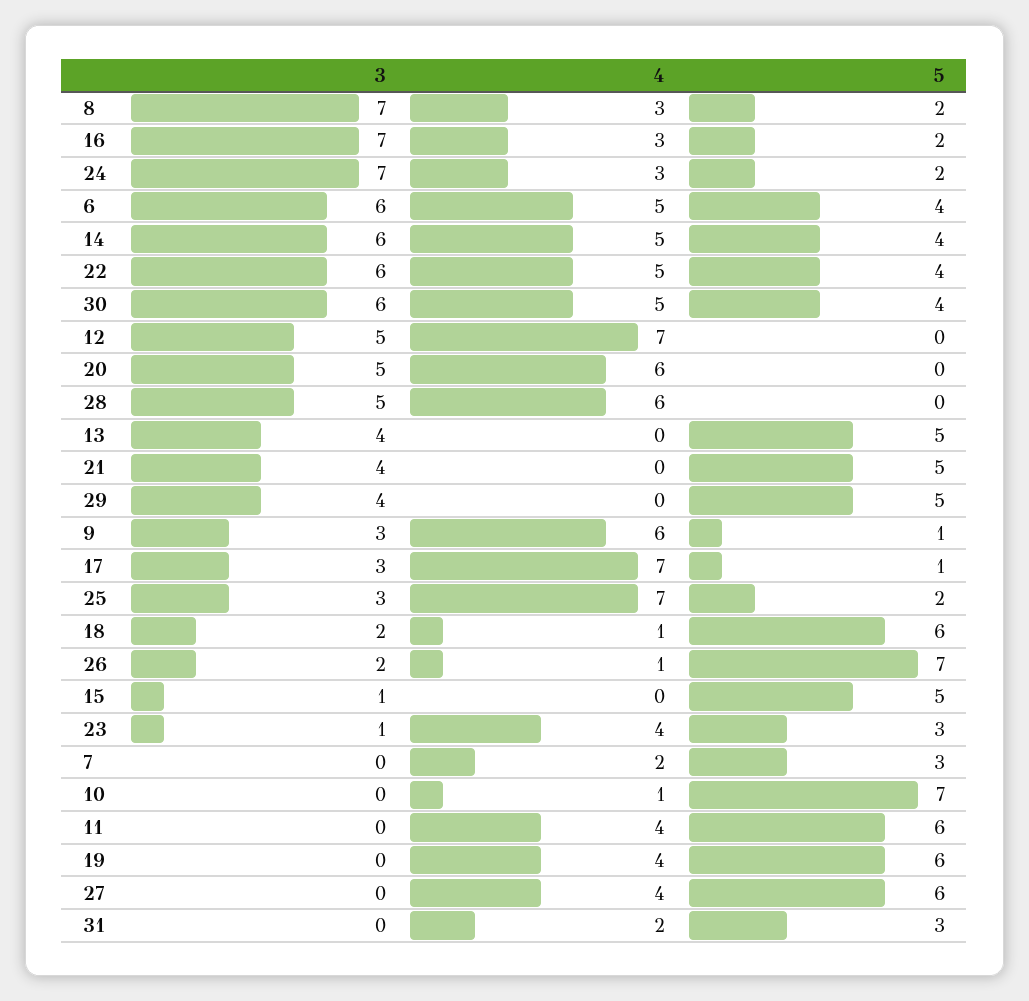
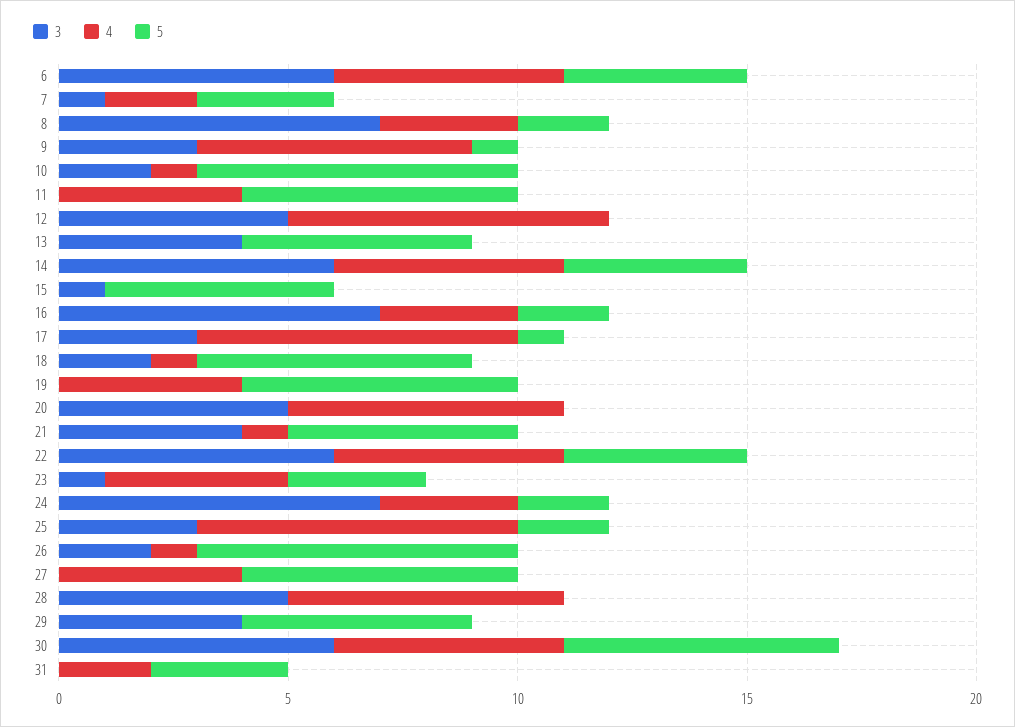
5, 30: 4 -> 6
4, 21: 0 -> 1
3, 7: 0 -> 1
3, 10: 0 -> 2

